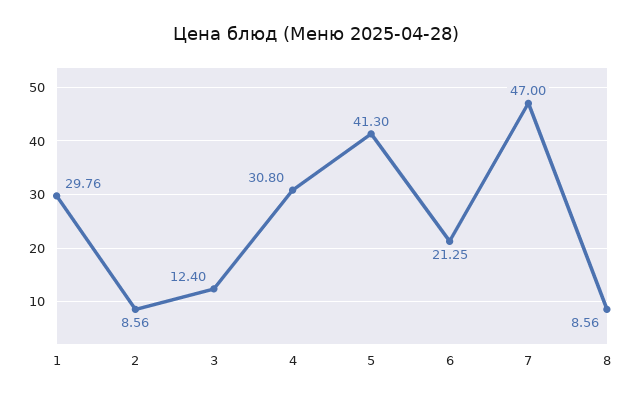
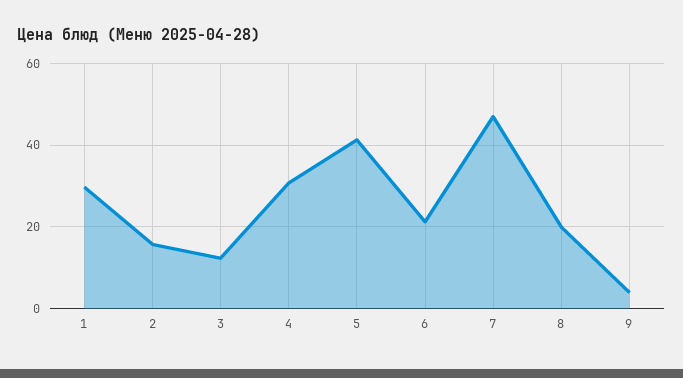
2: 8.56 -> 16
8: 8.56 -> 20
9: none -> 4

